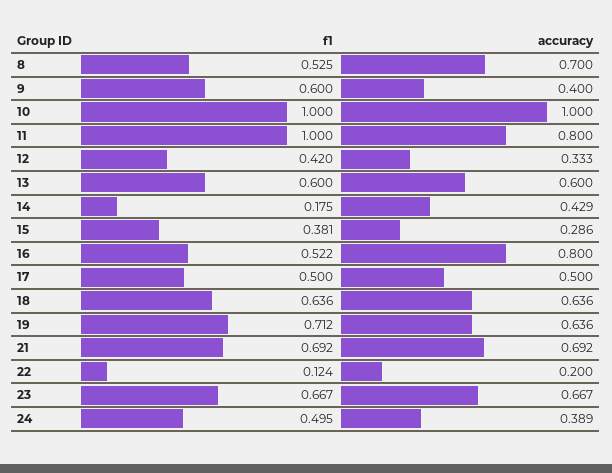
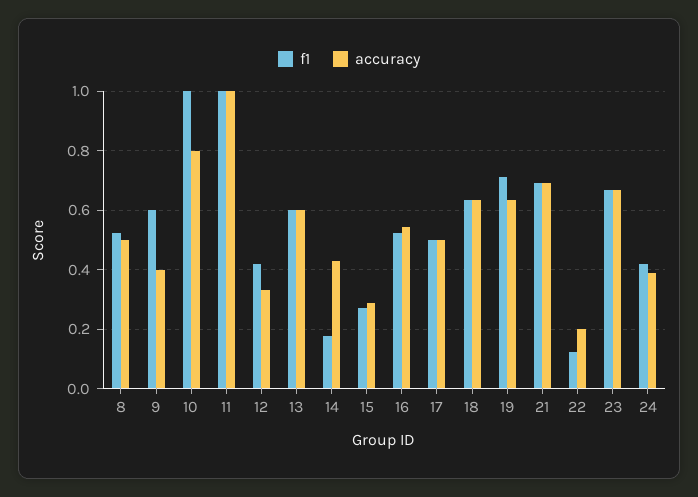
accuracy, 8: 0.7 -> 0.5
accuracy, 10: 1 -> 0.8
accuracy, 11: 0.8 -> 1
f1, 15: 0.381 -> 0.275
accuracy, 16: 0.8 -> 0.55
f1, 24: 0.495 -> 0.425

